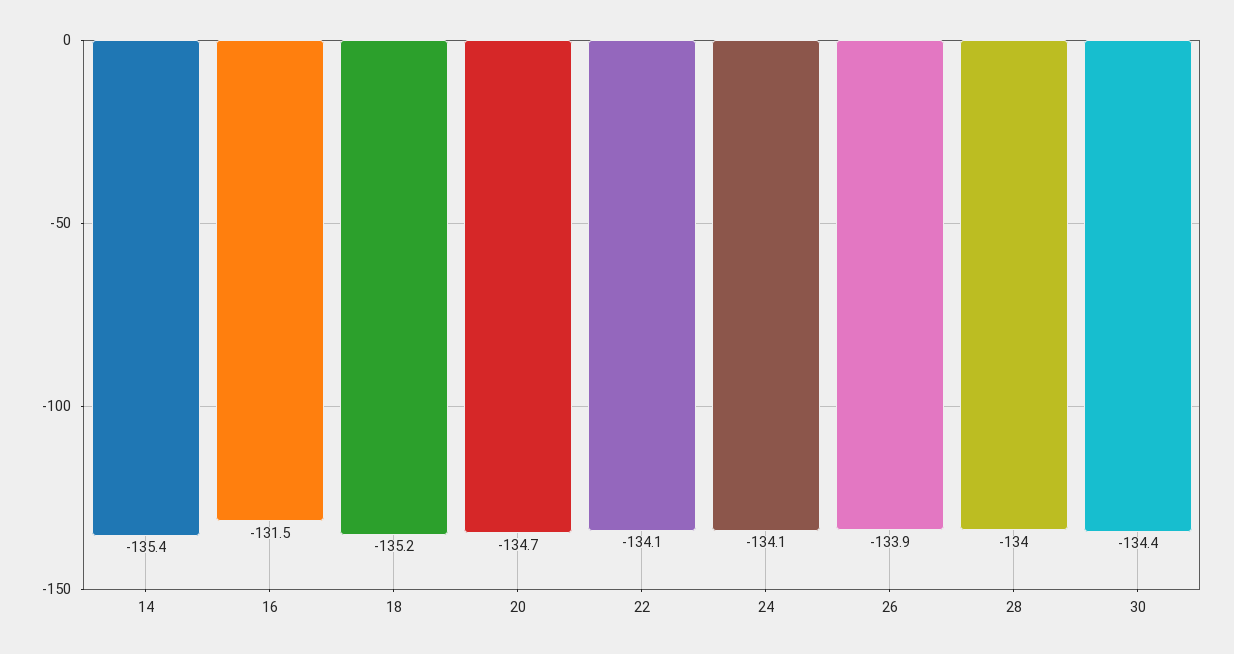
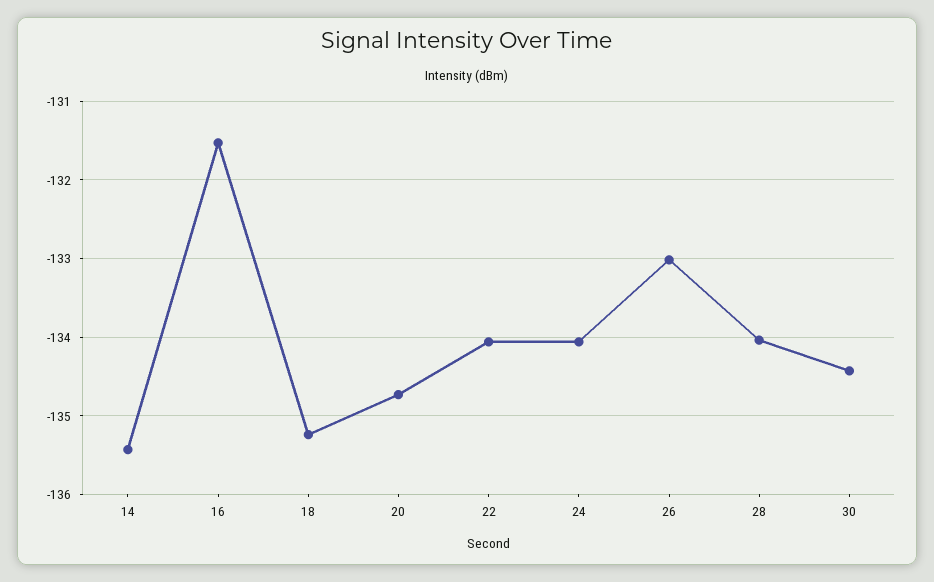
26: -133.9 -> -133

